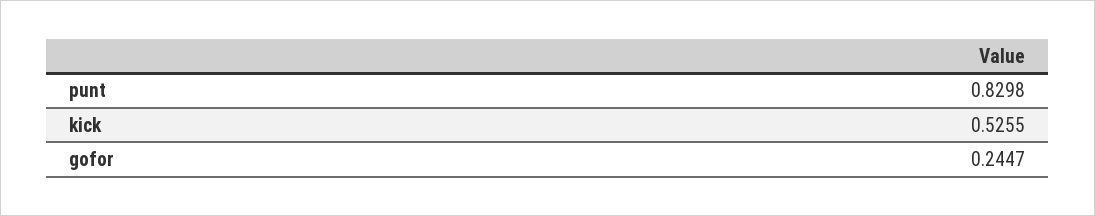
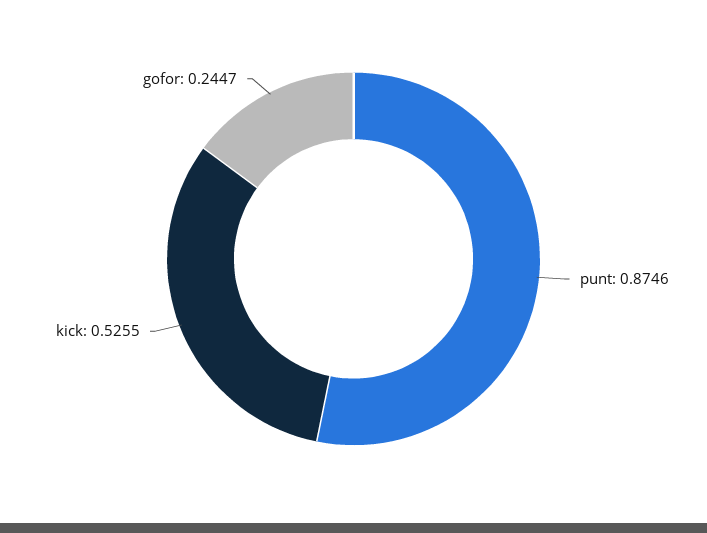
punt: 0.8298 -> 0.8746

